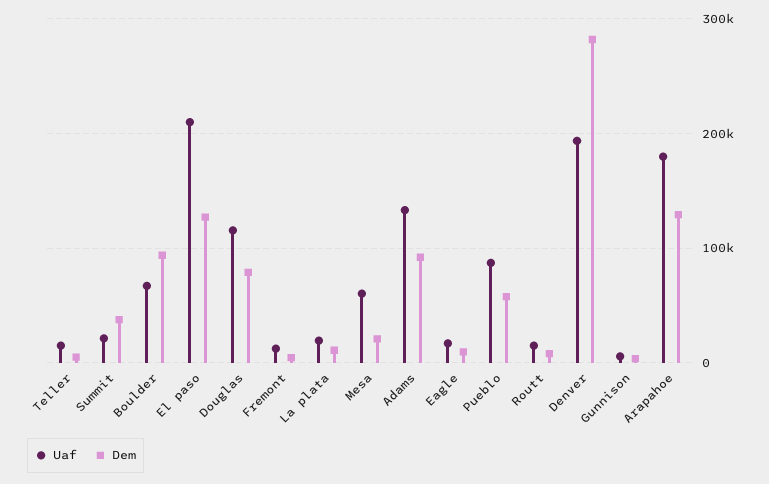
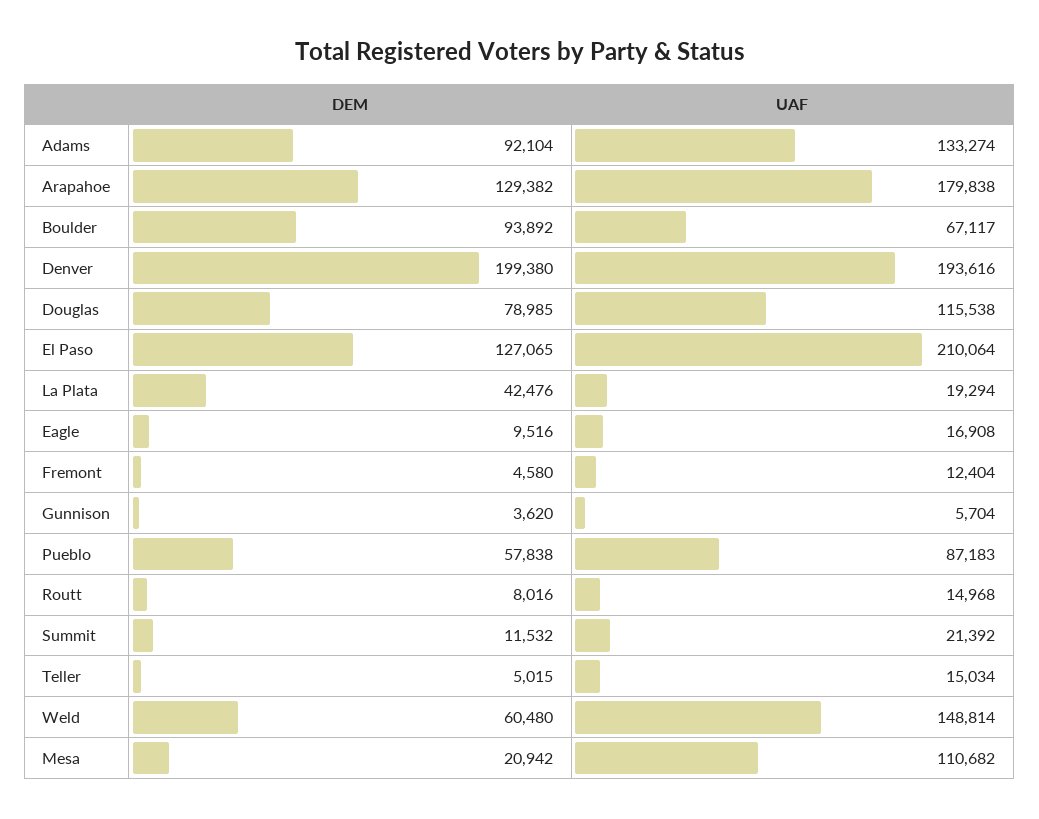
Dem, Summit: 40000 -> 11532
Dem, La plata: 10000 -> 42476
Uaf, Mesa: 60000 -> 110682
Dem, Denver: 280000 -> 199380
Dem, Weld: none -> 60480
Uaf, Weld: none -> 148814

